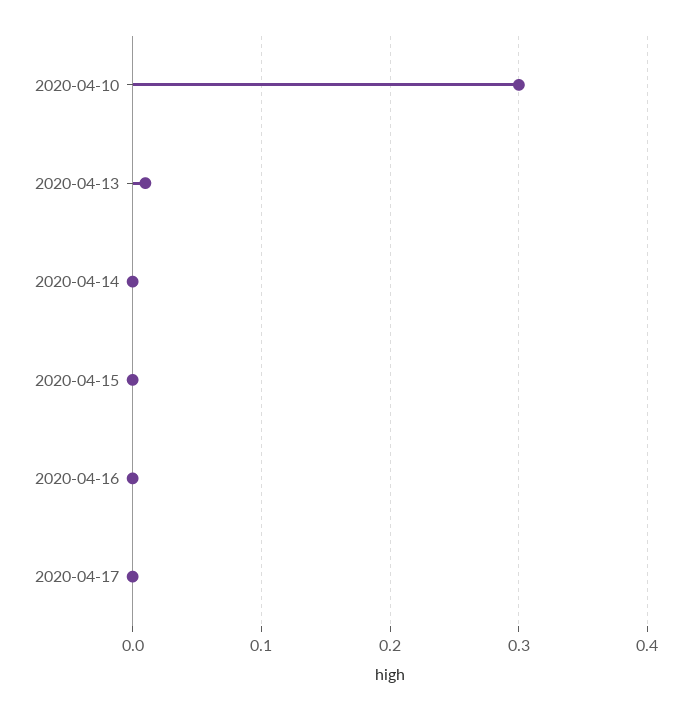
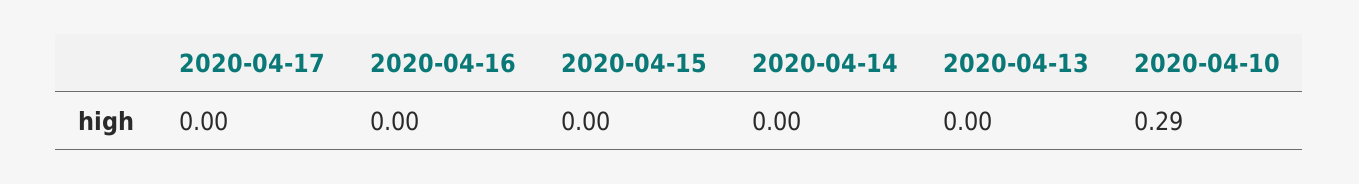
2020-04-10: 0.3 -> 0.29
2020-04-13: 0.01 -> 0

